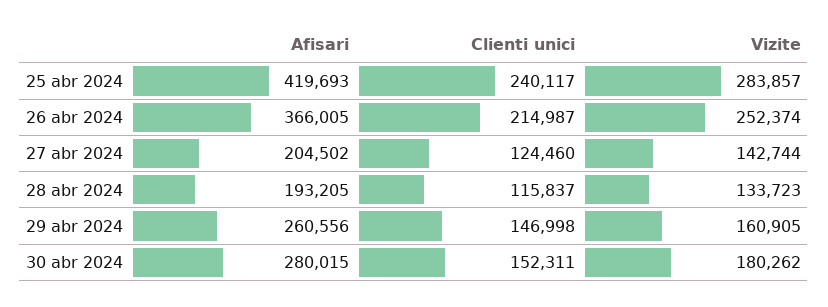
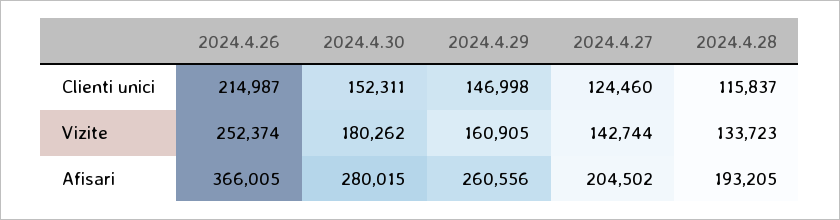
Afisari, 25 abr 2024: 419693 -> none
Clienti unici, 25 abr 2024: 240117 -> none
Vizite, 25 abr 2024: 283857 -> none

